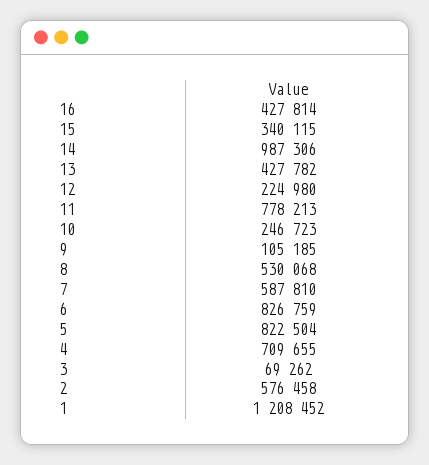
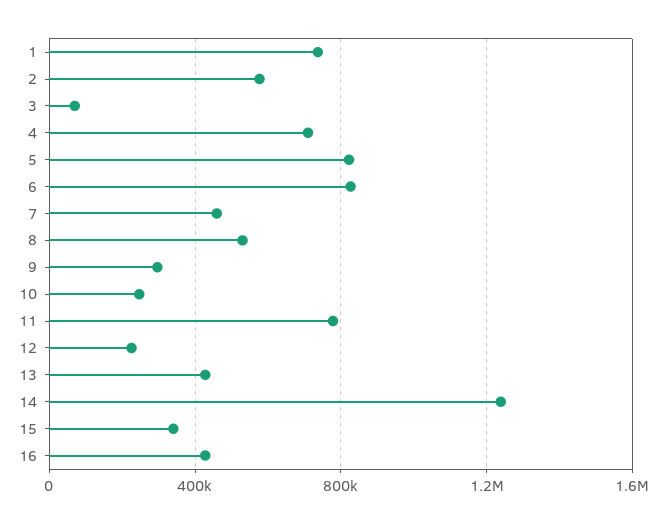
14: 987306 -> 1250000
9: 105185 -> 300000
7: 587810 -> 450000
1: 1208452 -> 750000

